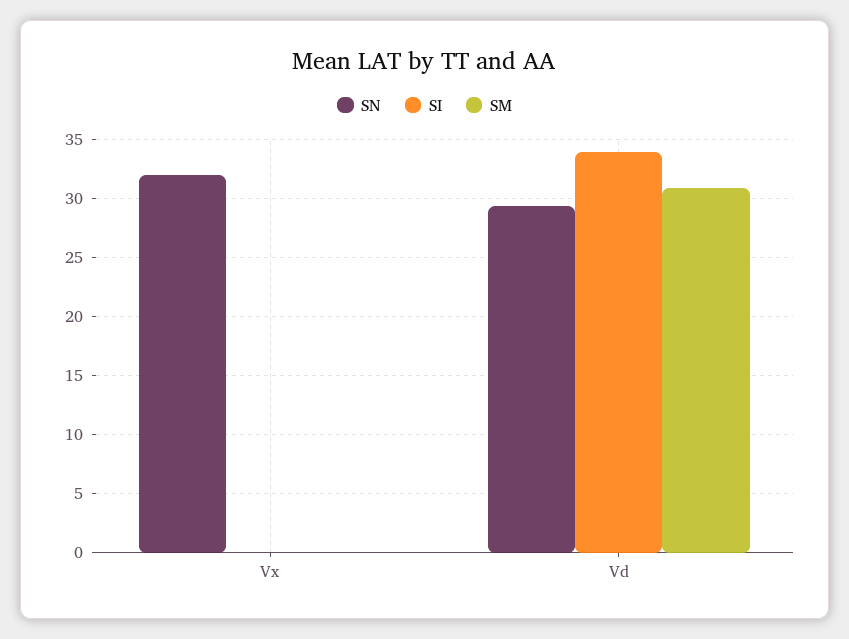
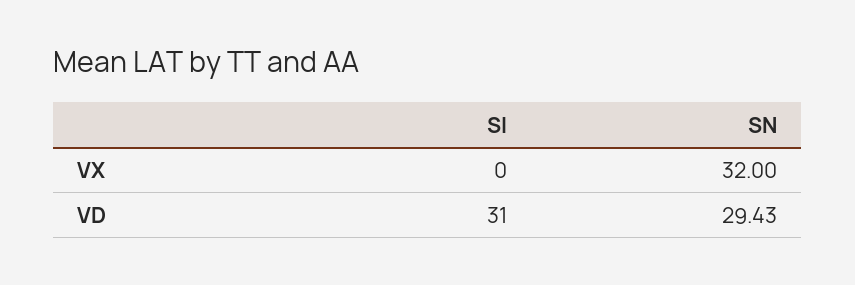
SM, Vx: 0 -> none
SI, Vd: 34 -> 31
SM, Vd: 31 -> none

